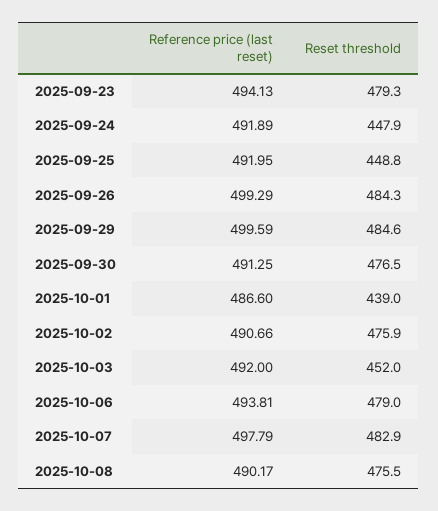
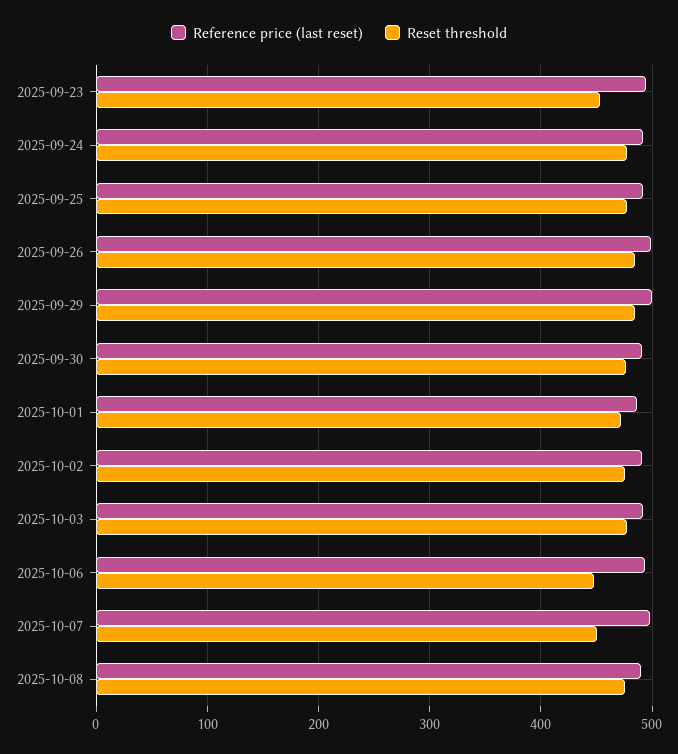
Reset threshold, 2025-09-23: 479.3 -> 450
Reset threshold, 2025-09-24: 447.9 -> 480
Reset threshold, 2025-09-25: 448.8 -> 480
Reset threshold, 2025-10-01: 439 -> 470
Reset threshold, 2025-10-03: 452 -> 480
Reset threshold, 2025-10-06: 479 -> 450
Reset threshold, 2025-10-07: 482.9 -> 450

